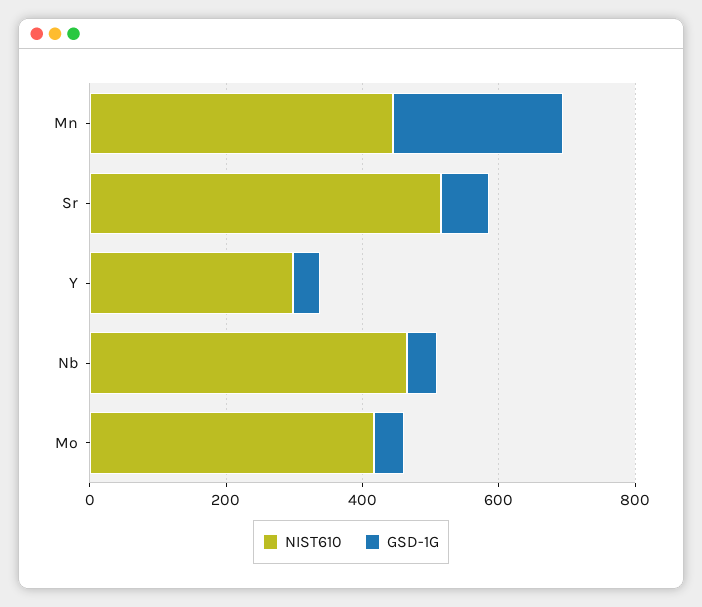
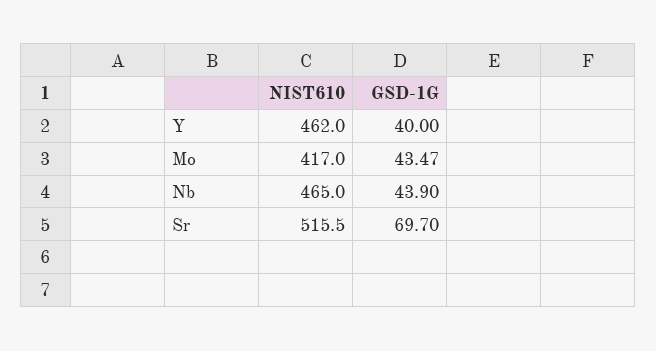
NIST610, Mn: 450 -> none
GSD-1G, Mn: 250 -> none
NIST610, Y: 300 -> 462

